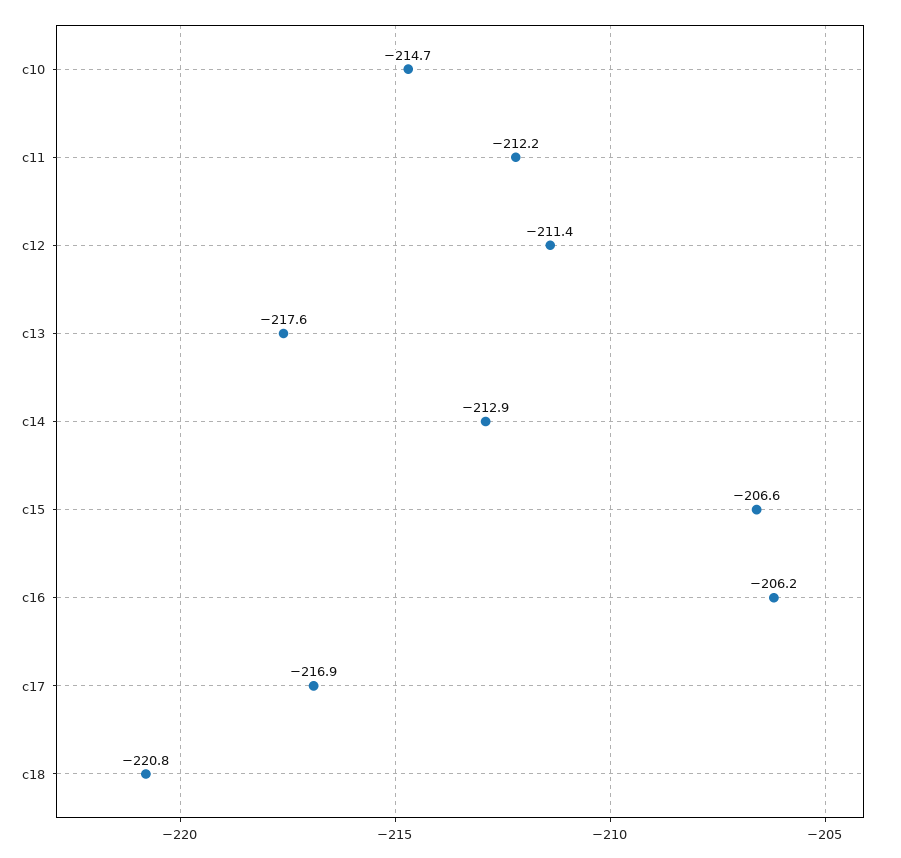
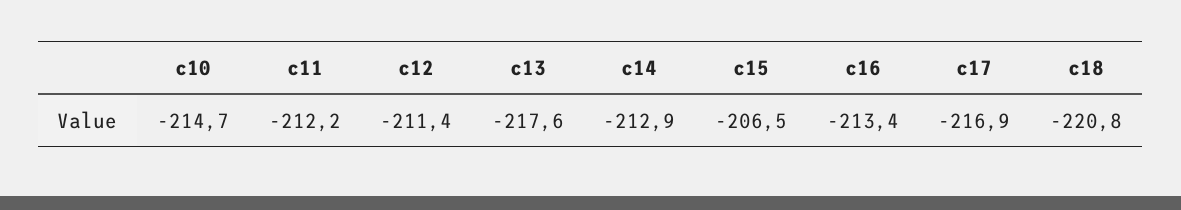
c15: -206.6 -> -206.5
c16: -206.2 -> -213.4

